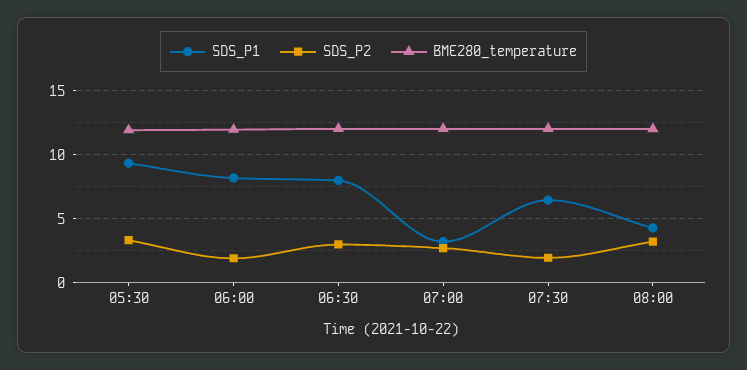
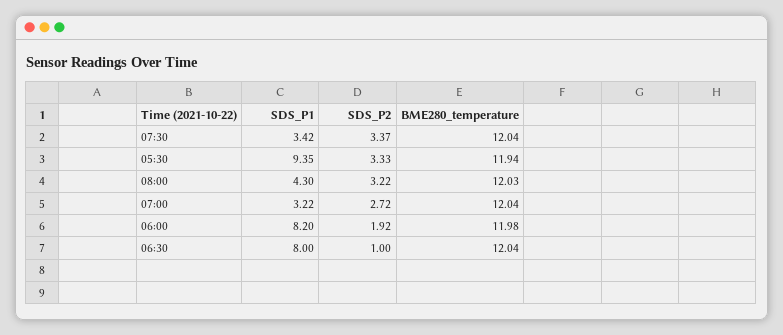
SDS_P2, 06:30: 3 -> 1
SDS_P1, 07:30: 6.5 -> 3.42
SDS_P2, 07:30: 2 -> 3.37

